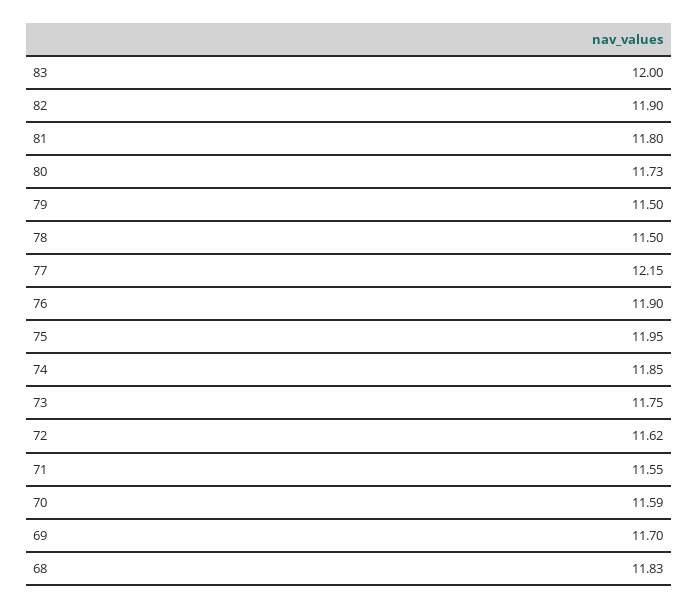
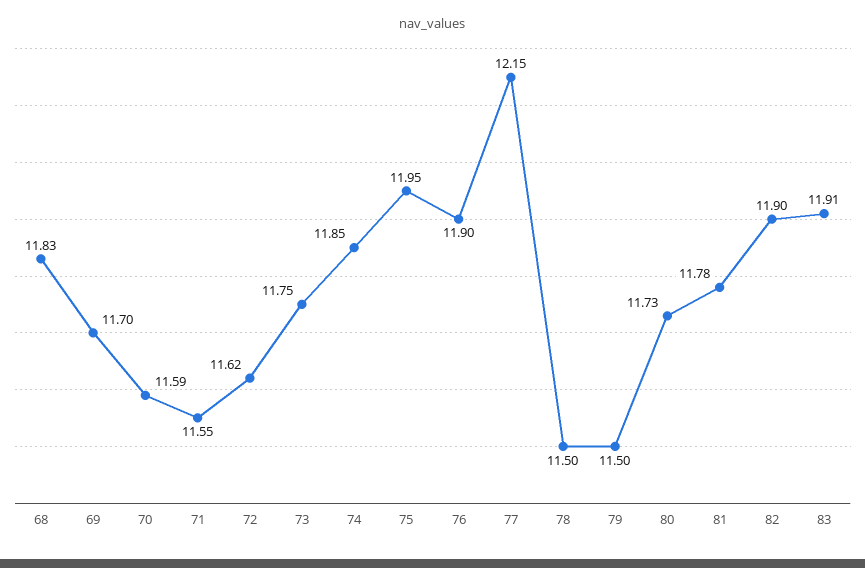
83: 12 -> 11.91
81: 11.8 -> 11.78

